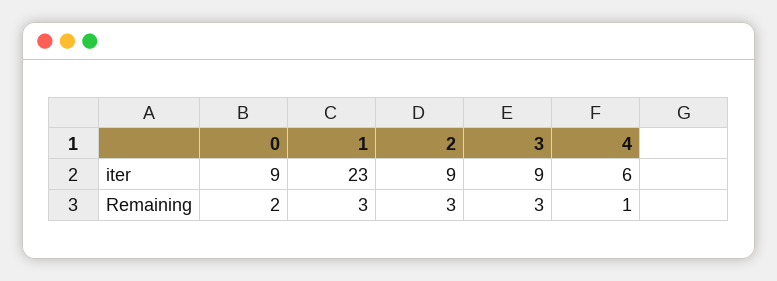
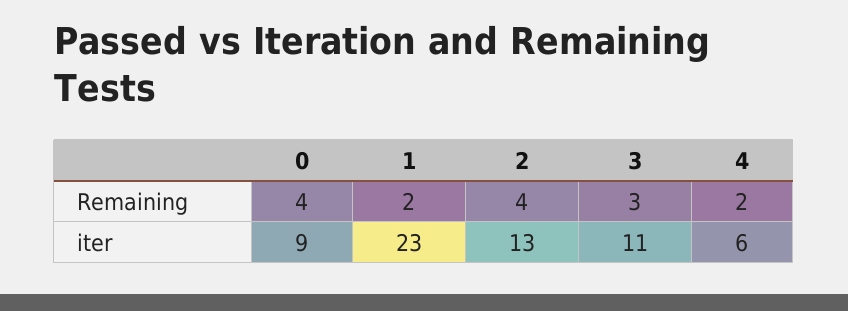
2, iter: 9 -> 13
3, iter: 9 -> 11
0, Remaining: 2 -> 4
1, Remaining: 3 -> 2
2, Remaining: 3 -> 4
4, Remaining: 1 -> 2

